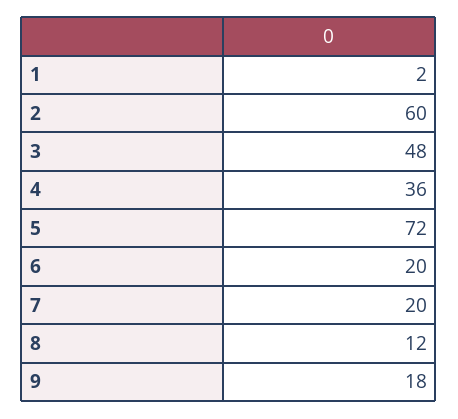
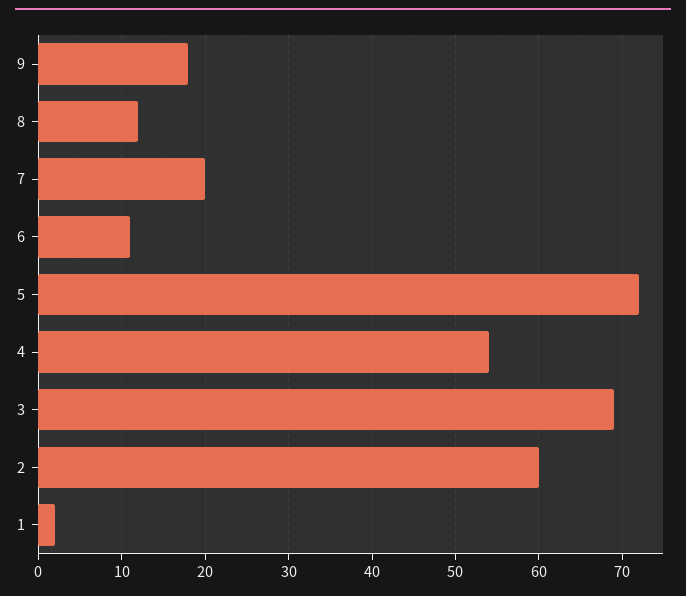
3: 48 -> 69
4: 36 -> 54
6: 20 -> 11

